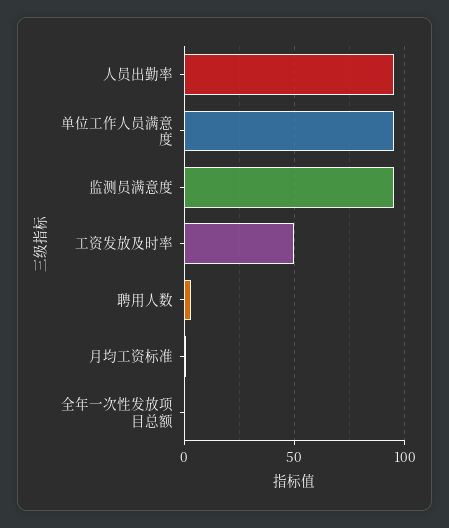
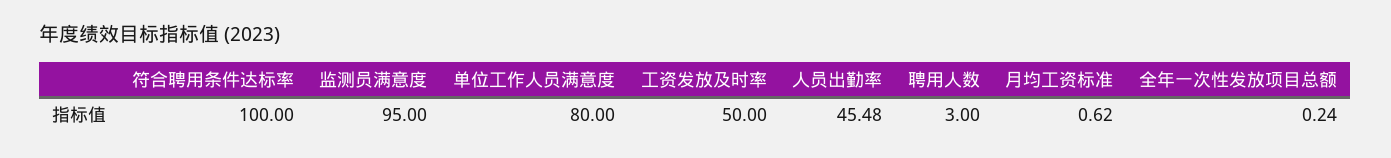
人员出勤率: 95 -> 45.48
单位工作人员满意度: 95 -> 80
符合聘用条件达标率: none -> 100

